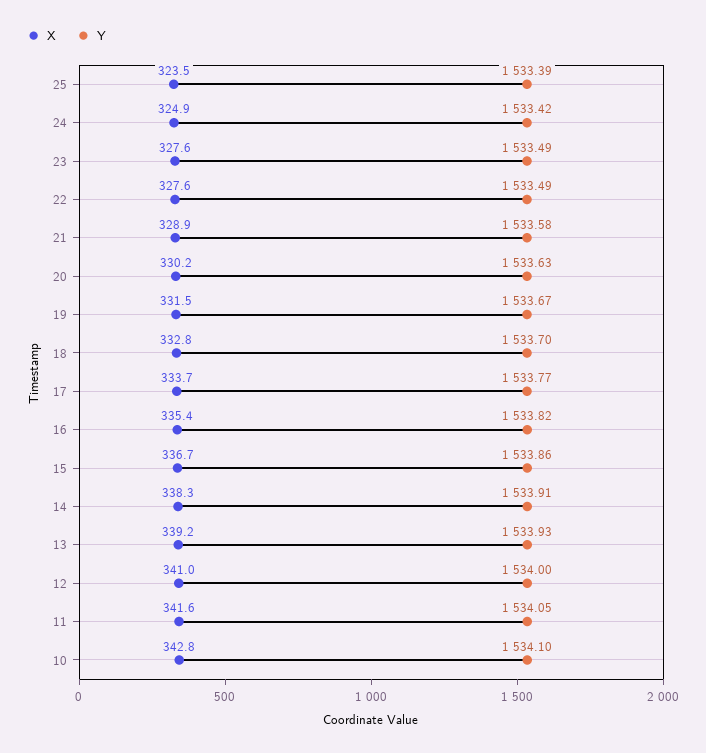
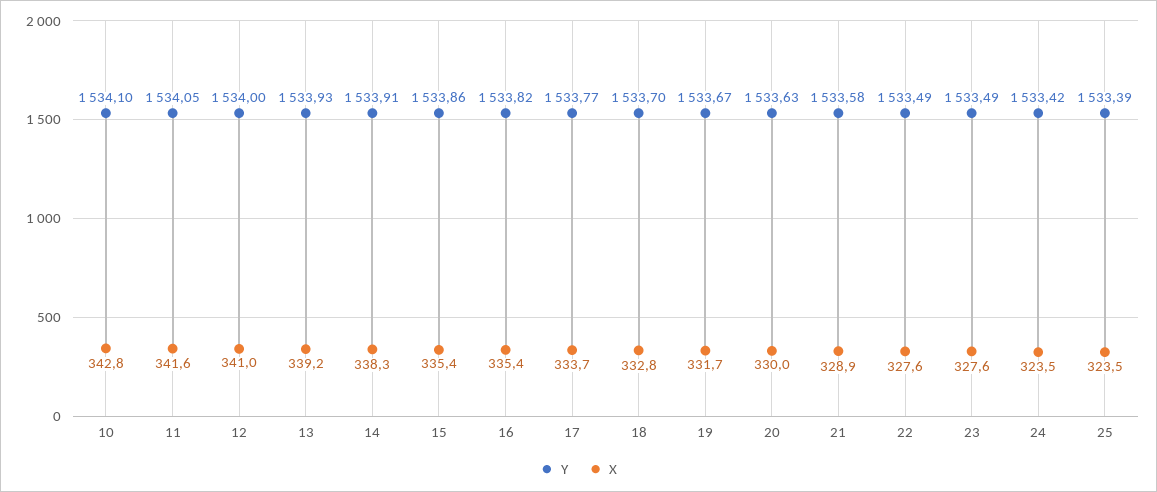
X, 24: 324.9 -> 323.5
X, 20: 330.2 -> 330
X, 19: 331.5 -> 331.7
X, 15: 336.7 -> 335.4

